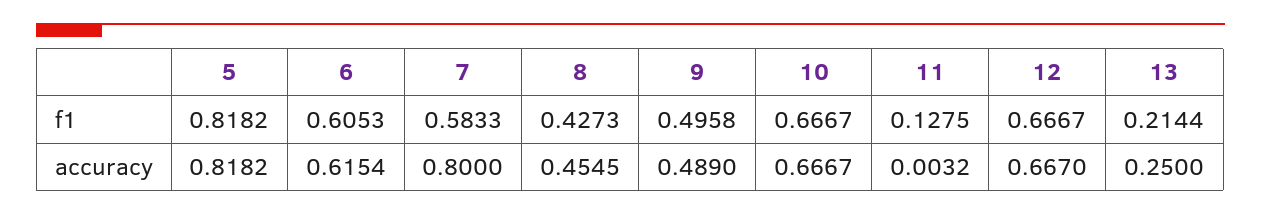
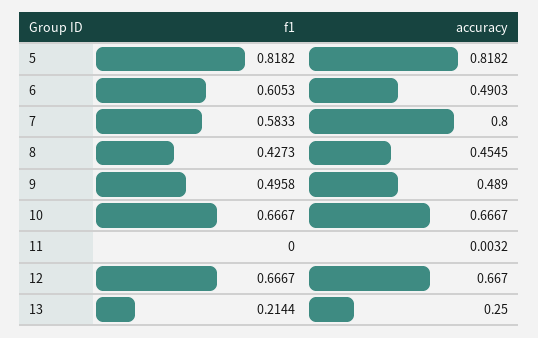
11, f1: 0.1275 -> 0
6, accuracy: 0.6154 -> 0.4903

